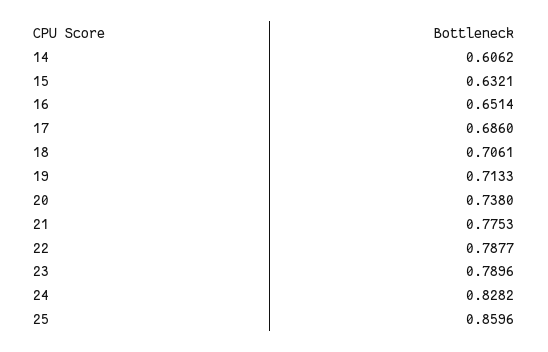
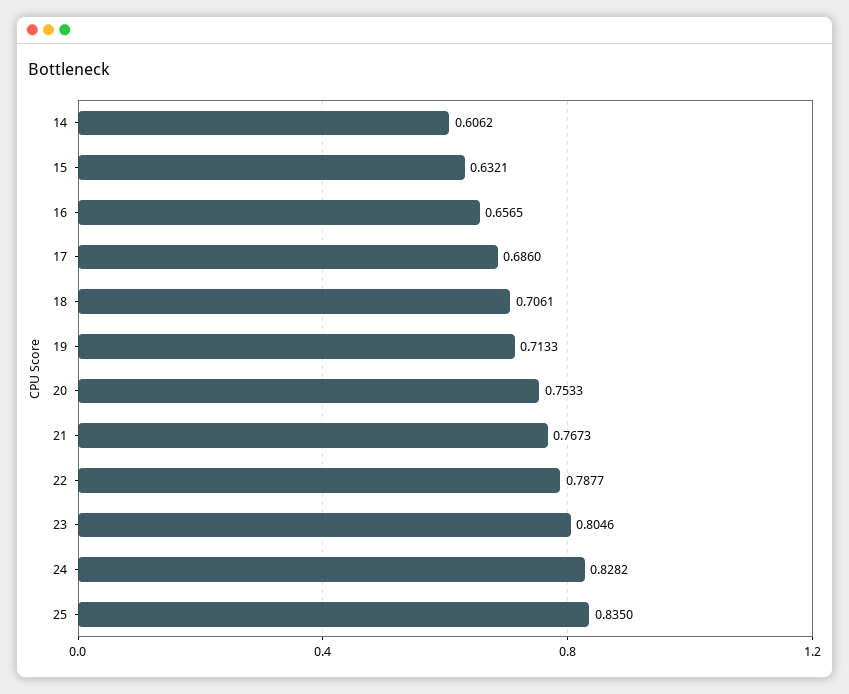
16: 0.6514 -> 0.6565
20: 0.738 -> 0.7533
21: 0.7753 -> 0.7673
23: 0.7896 -> 0.8046
25: 0.8596 -> 0.835

